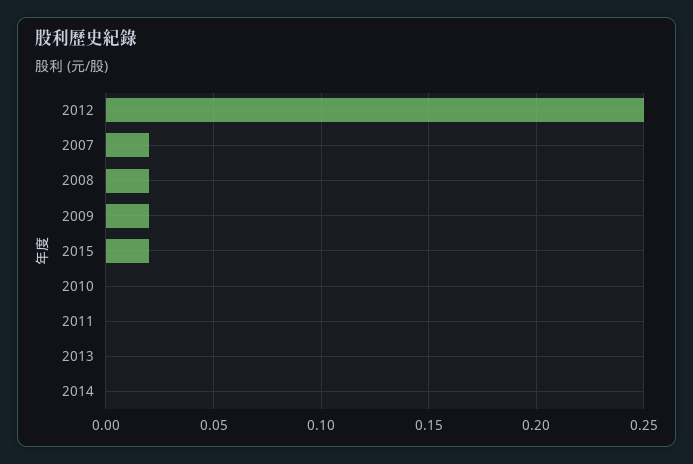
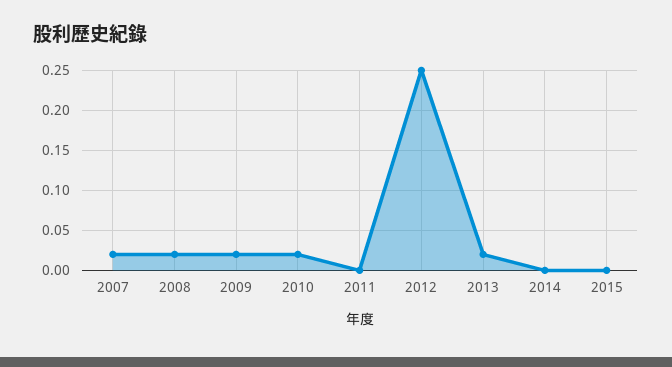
2015: 0.02 -> 0
2010: 0 -> 0.02
2013: 0 -> 0.02

